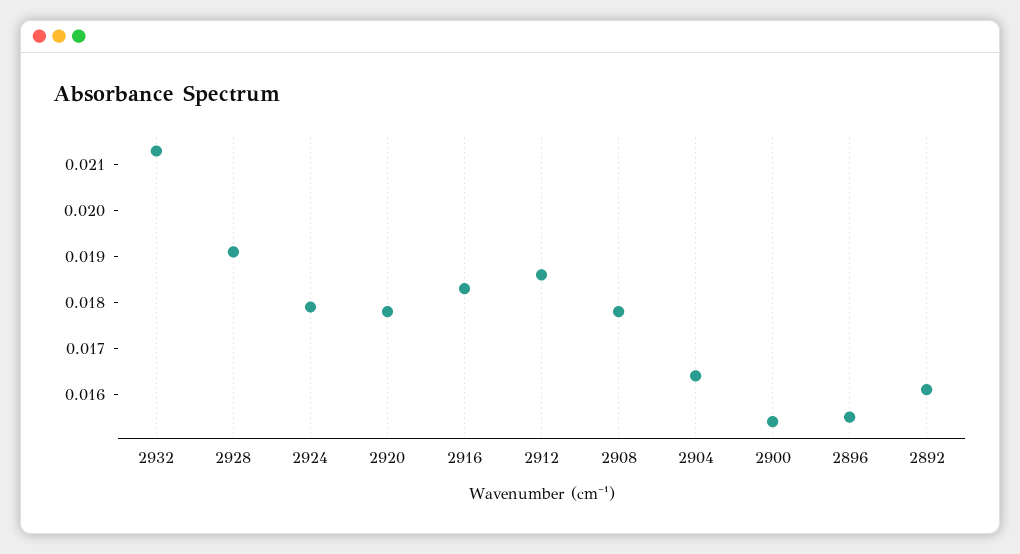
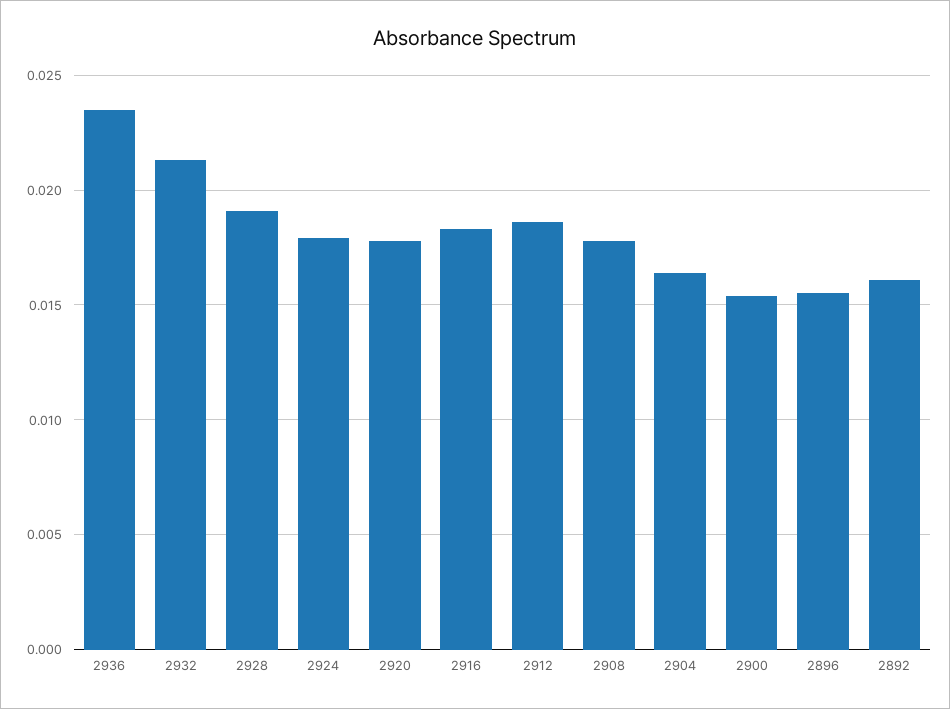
2936: none -> 0.0235

